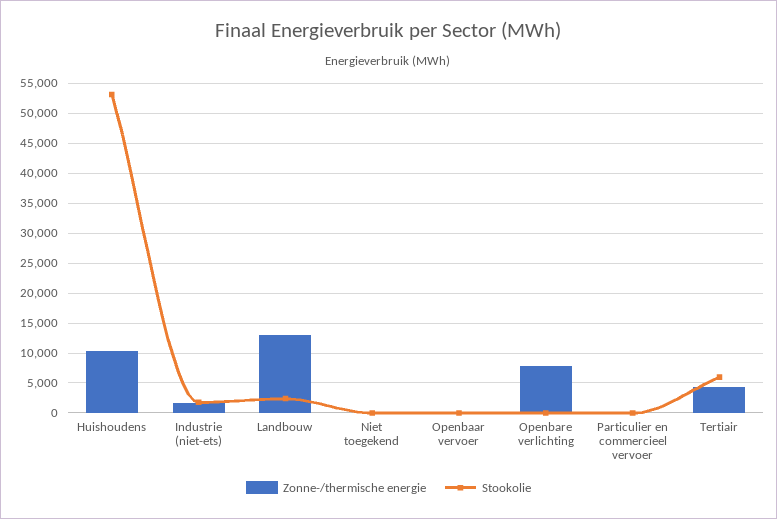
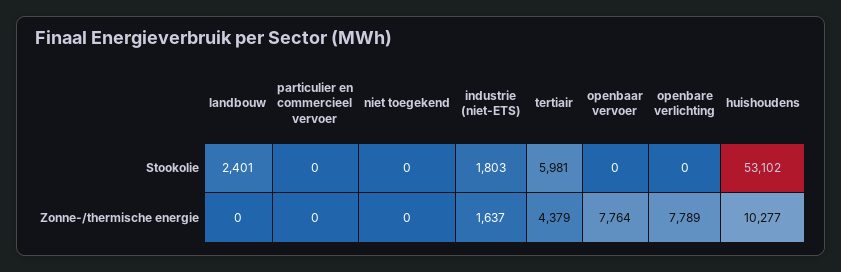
Zonne-/thermische energie, Landbouw: 12500 -> 0
Zonne-/thermische energie, Openbaar vervoer: 0 -> 7764

